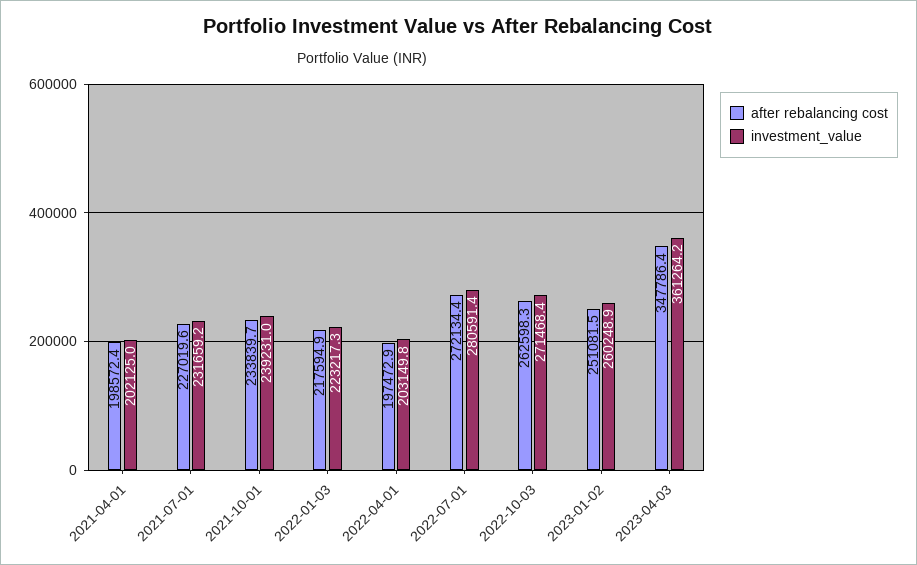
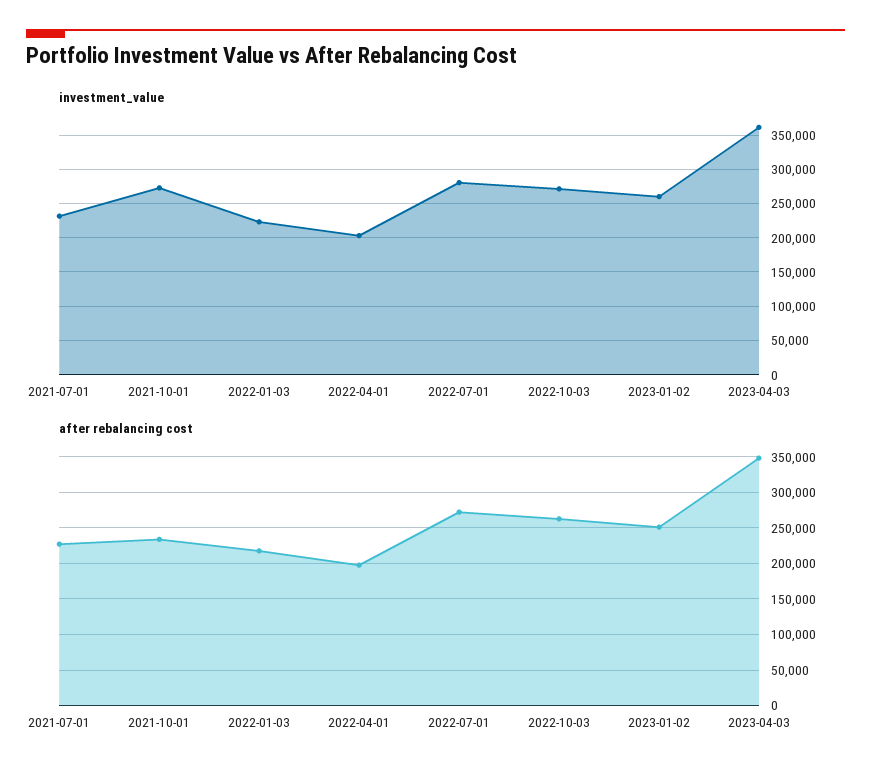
after rebalancing cost, 2021-04-01: 198572.4 -> none
investment_value, 2021-04-01: 202125 -> none
investment_value, 2021-10-01: 239231 -> 270000

